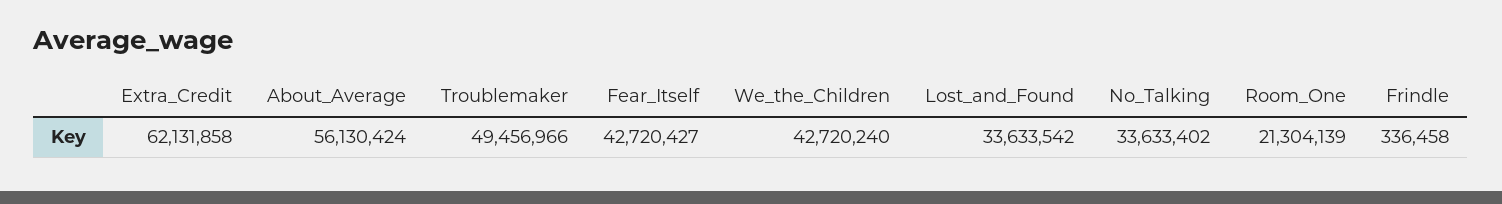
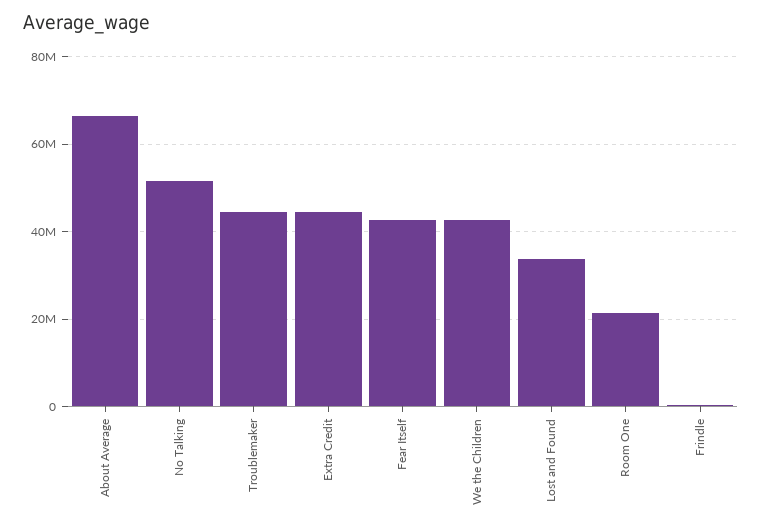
Extra_Credit: 62131858 -> 44000000
About_Average: 56130424 -> 66000000
Troublemaker: 49456966 -> 44000000
No_Talking: 33633402 -> 52000000

